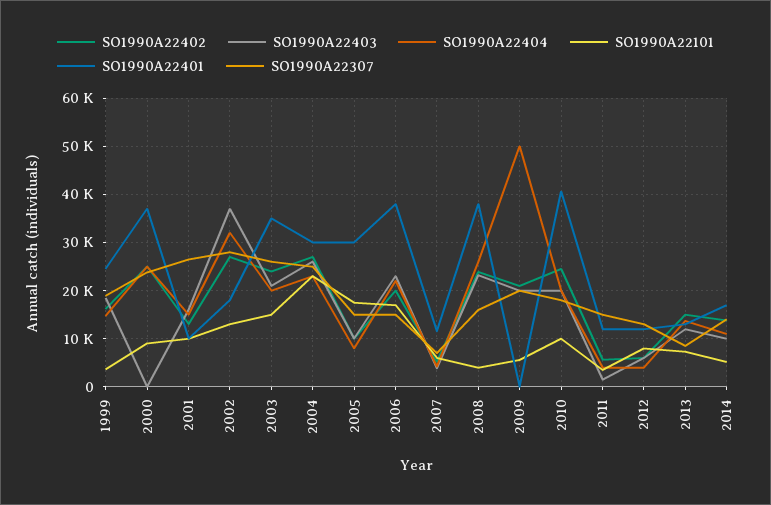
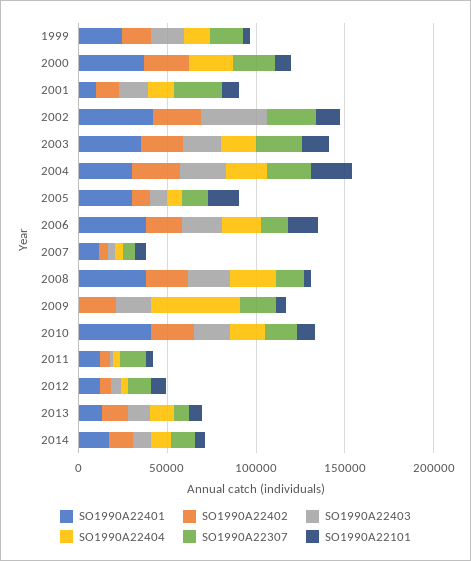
SO1990A22404, 2002: 32000 -> 0
SO1990A22401, 2002: 18000 -> 40000

